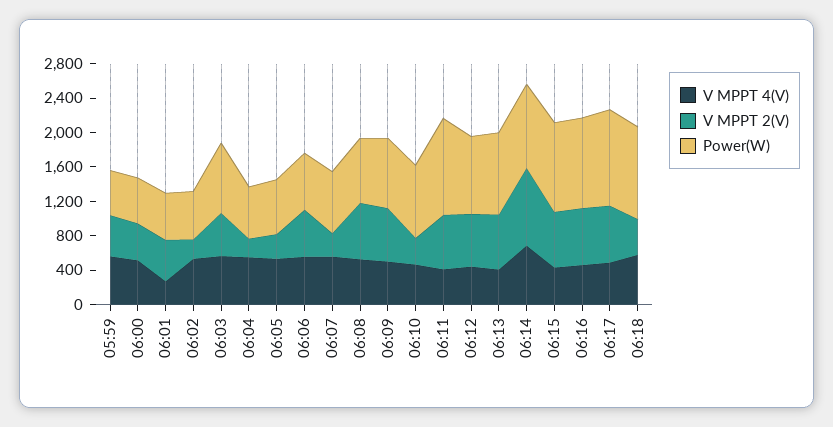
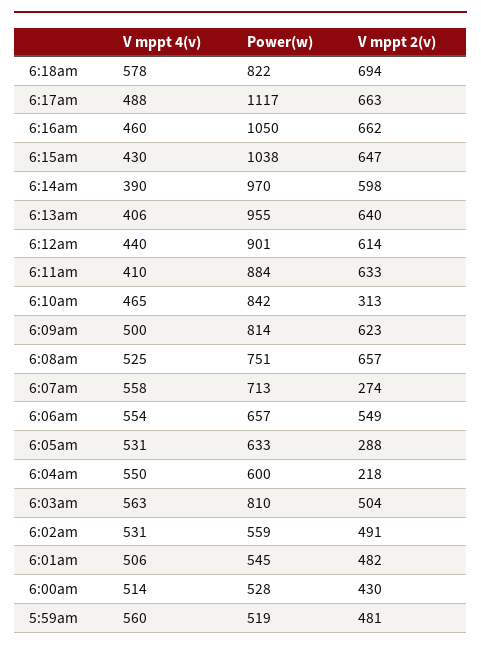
V MPPT 4(V), 06:01: 300 -> 506
V MPPT 2(V), 06:02: 200 -> 491
Power(W), 06:11: 1100 -> 884
V MPPT 4(V), 06:14: 700 -> 390
V MPPT 2(V), 06:14: 900 -> 598
V MPPT 2(V), 06:18: 400 -> 694
Power(W), 06:18: 1100 -> 822

